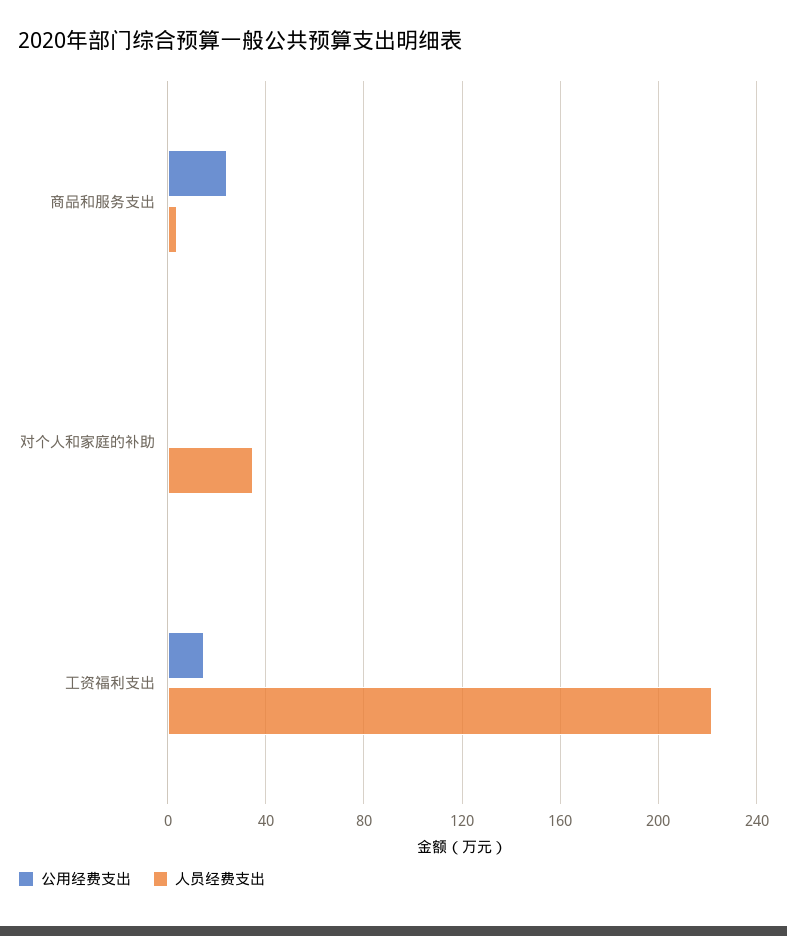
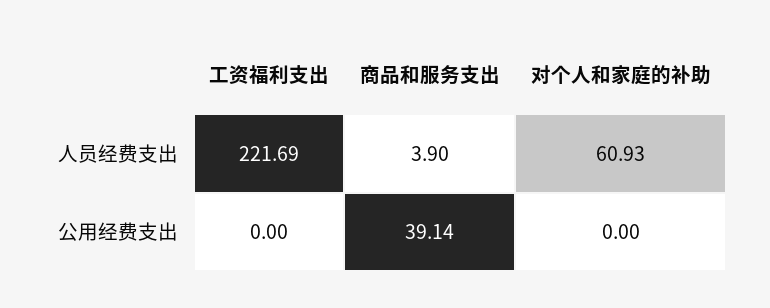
公用经费支出, 商品和服务支出: 25 -> 39.14
人员经费支出, 对个人和家庭的补助: 35 -> 60.93
公用经费支出, 工资福利支出: 15 -> 0

